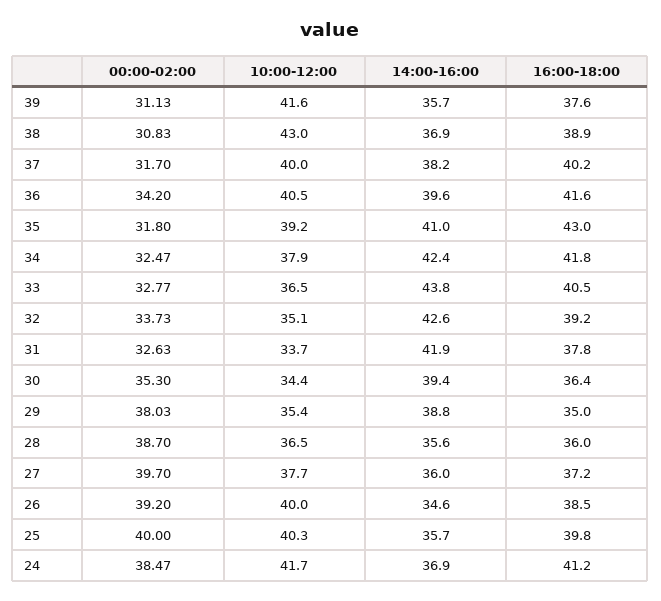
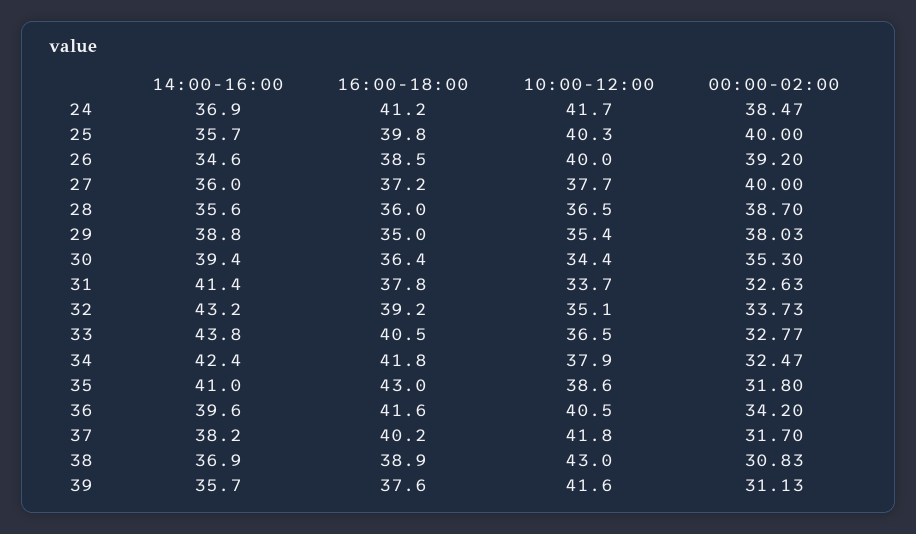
10:00-12:00, 37: 40 -> 41.8
10:00-12:00, 35: 39.2 -> 38.6
14:00-16:00, 32: 42.6 -> 43.2
14:00-16:00, 31: 41.9 -> 41.4
00:00-02:00, 27: 39.7 -> 40

